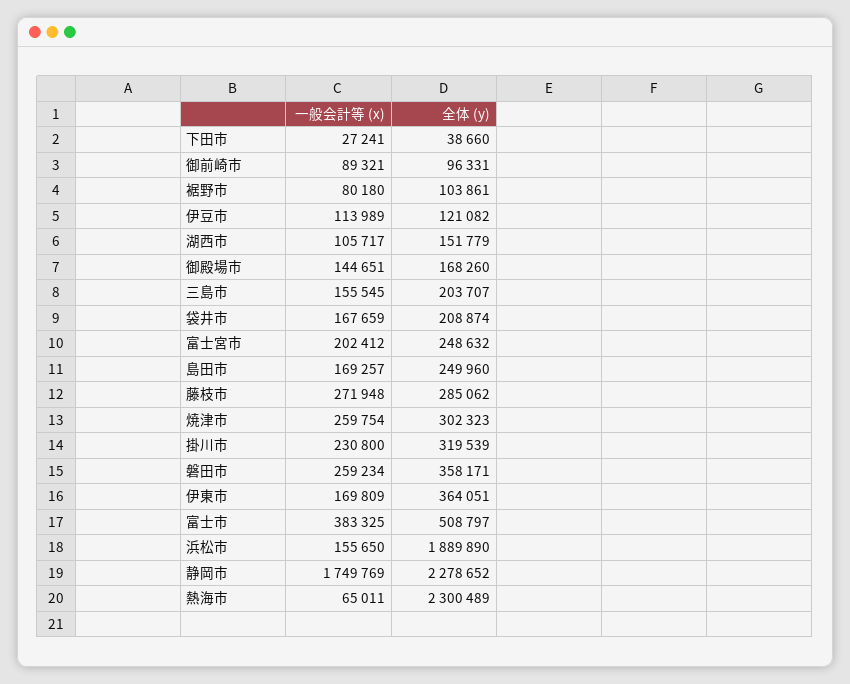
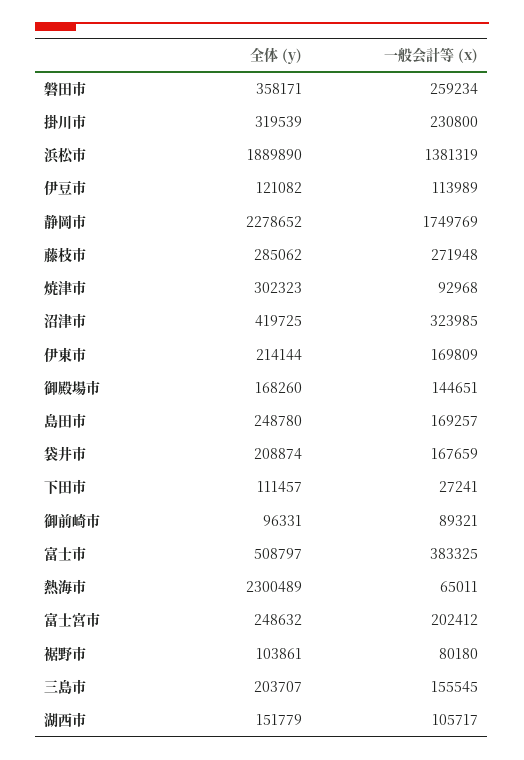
全体 (y), 下田市: 38660 -> 111457
全体 (y), 島田市: 249960 -> 248780
一般会計等 (x), 焼津市: 259754 -> 92968
全体 (y), 伊東市: 364051 -> 214144
一般会計等 (x), 浜松市: 155650 -> 1381319
全体 (y), 沼津市: none -> 419725
一般会計等 (x), 沼津市: none -> 323985

